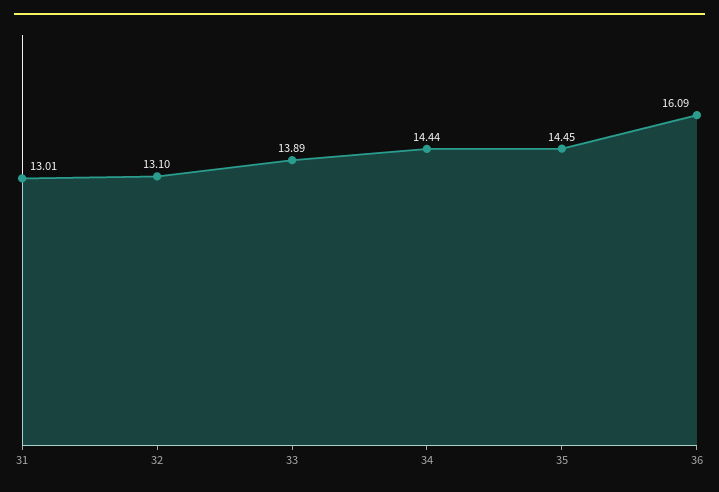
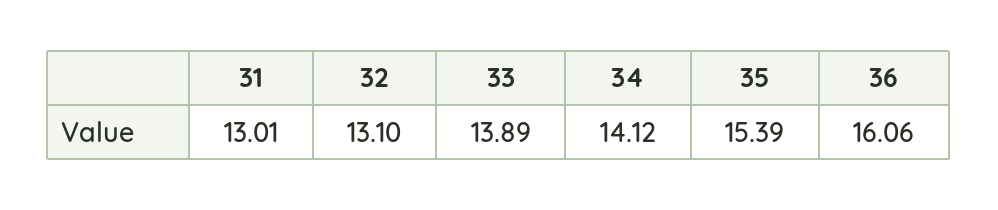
34: 14.44 -> 14.12
35: 14.45 -> 15.39
36: 16.09 -> 16.06

